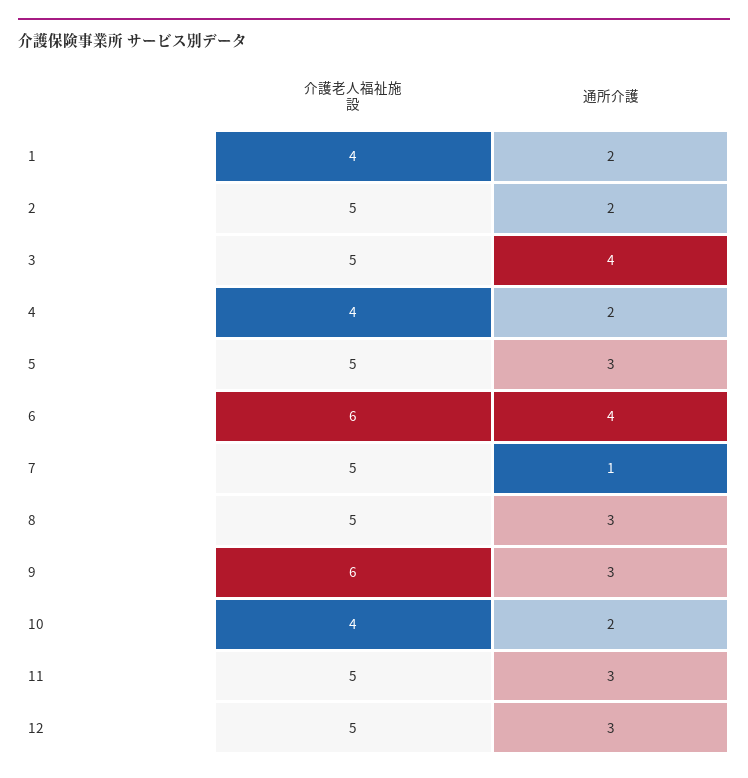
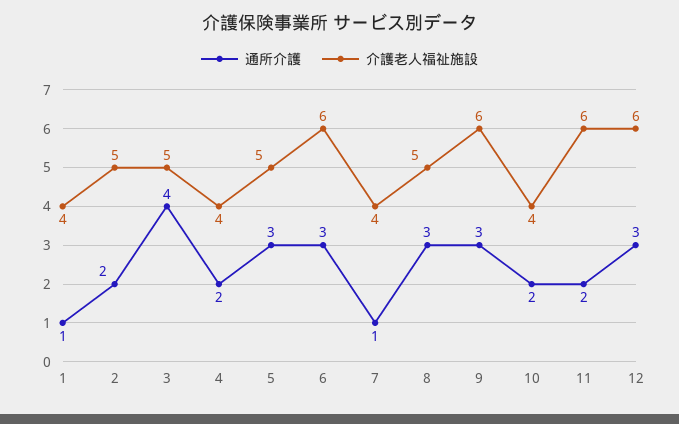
通所介護, 1: 2 -> 1
通所介護, 6: 4 -> 3
介護老人福祉施設, 7: 5 -> 4
介護老人福祉施設, 11: 5 -> 6
通所介護, 11: 3 -> 2
介護老人福祉施設, 12: 5 -> 6

